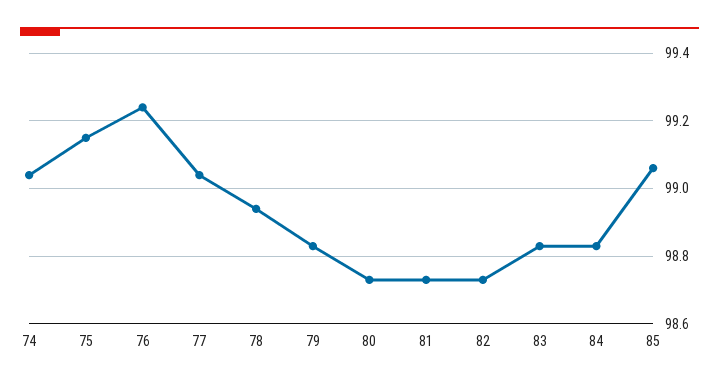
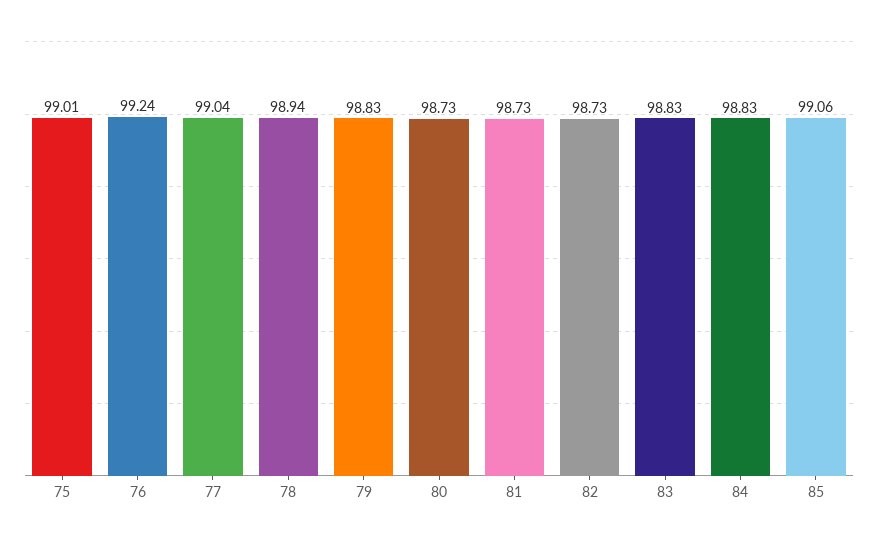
74: 99.05 -> none
75: 99.15 -> 99.01

